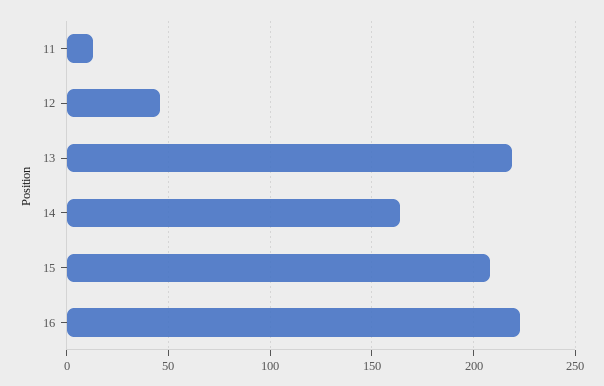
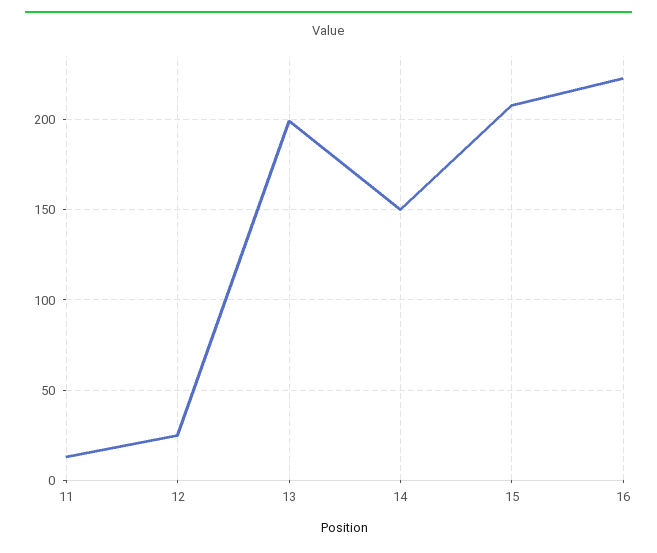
12: 45 -> 25
13: 220 -> 200
14: 165 -> 150

